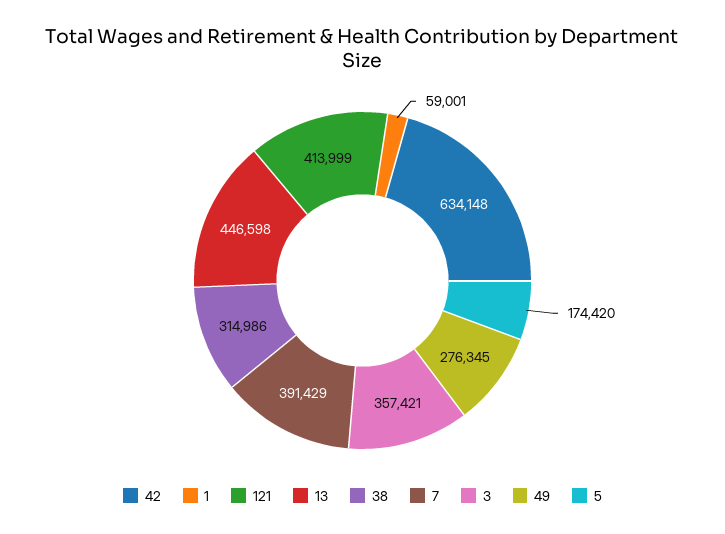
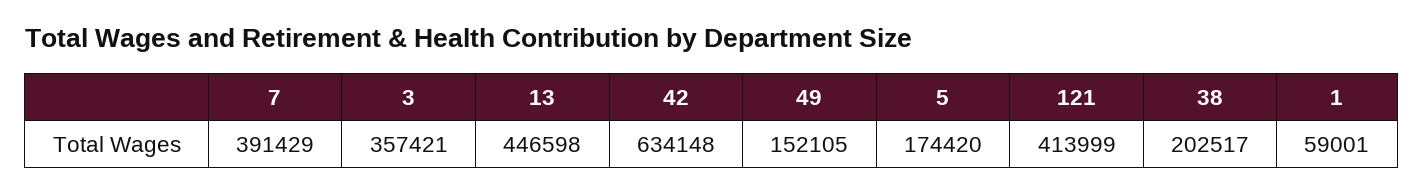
38: 314986 -> 202517
49: 276345 -> 152105

